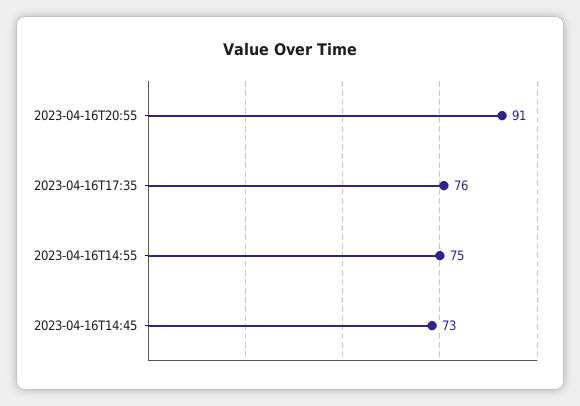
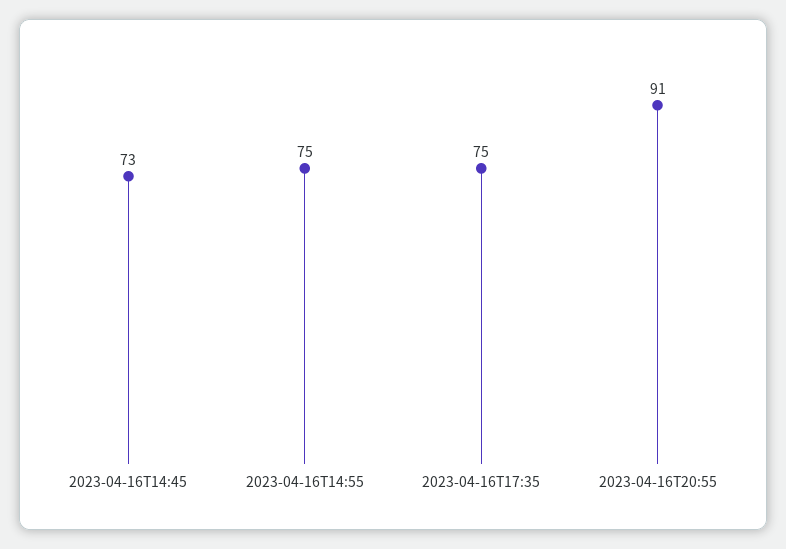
2023-04-16T17:35: 76 -> 75

